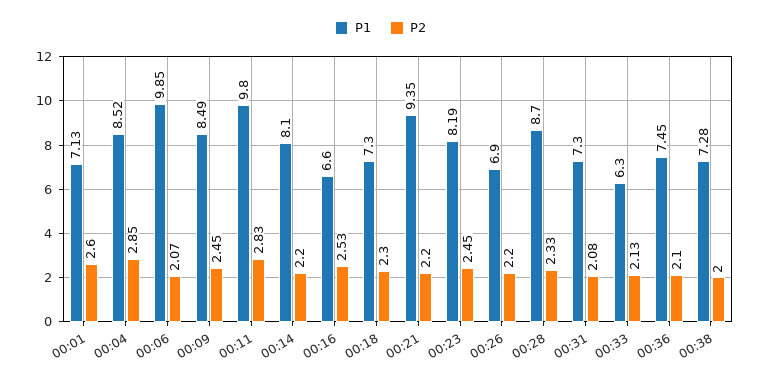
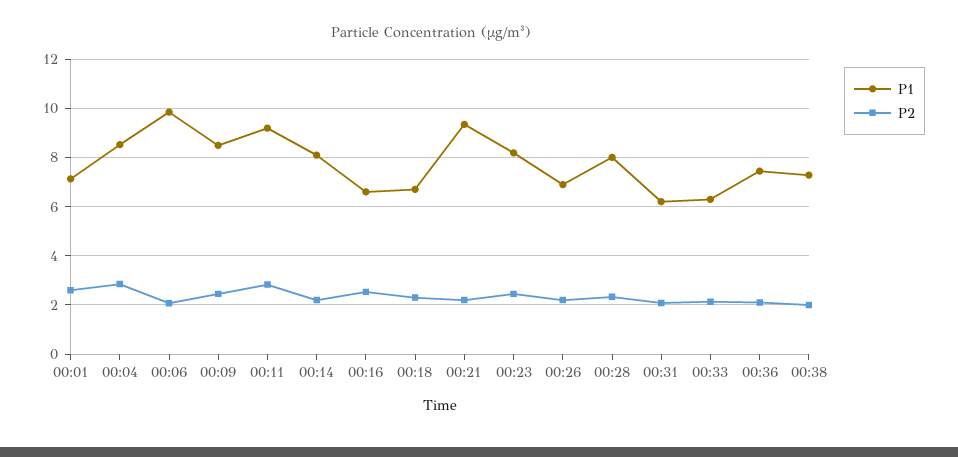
P1, 00:11: 9.8 -> 9.25
P1, 00:18: 7.3 -> 6.75
P1, 00:28: 8.7 -> 8
P1, 00:31: 7.3 -> 6.25

